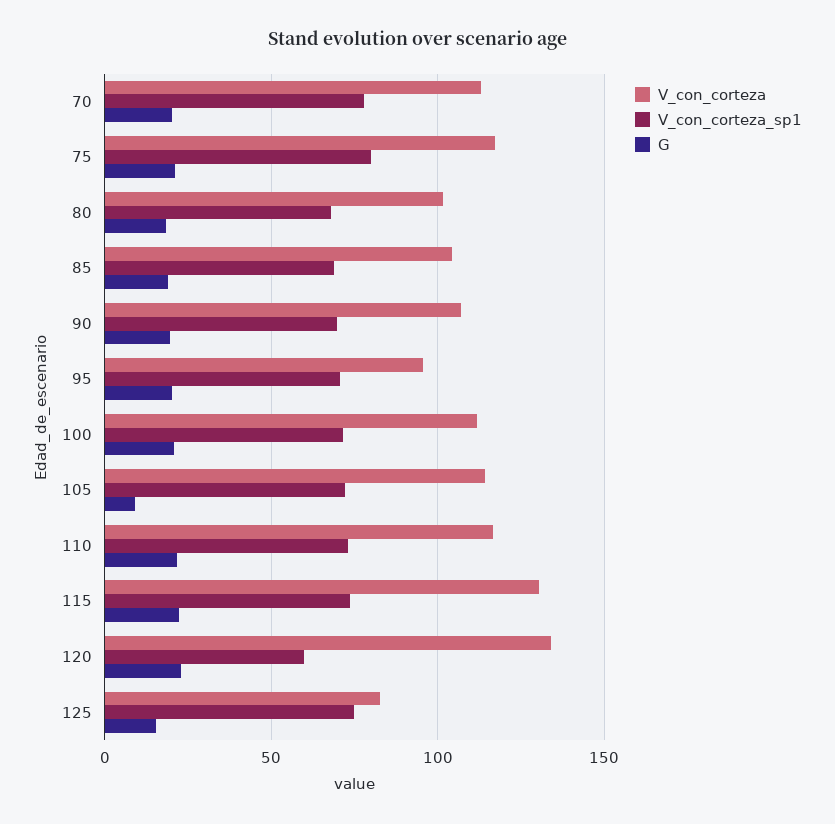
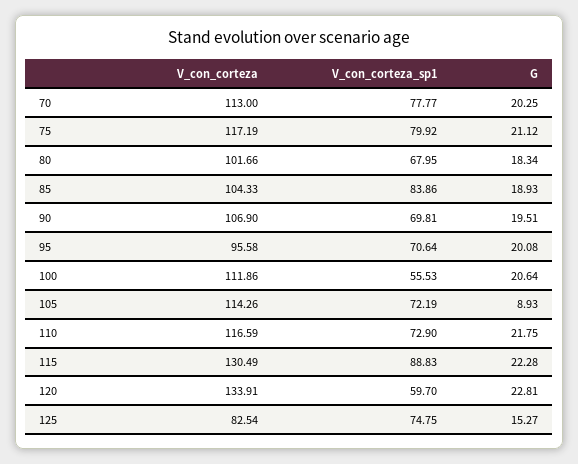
V_con_corteza_sp1, 85: 70 -> 83.86
V_con_corteza_sp1, 100: 70 -> 55.53
V_con_corteza_sp1, 115: 75 -> 88.83

